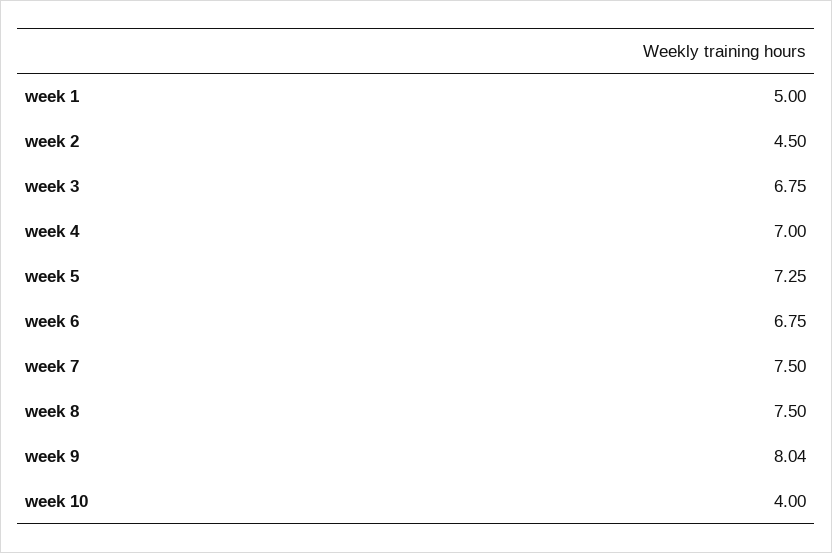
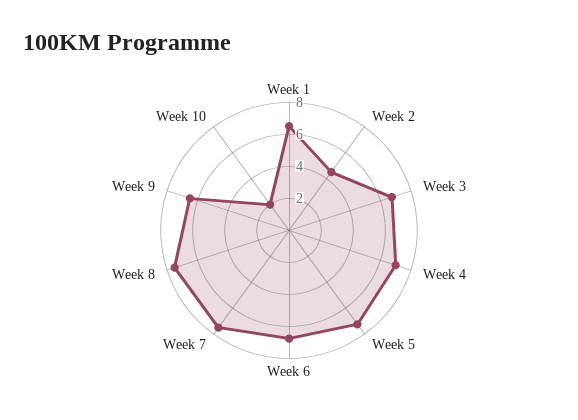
week 1: 5 -> 6.5
week 9: 8.04 -> 6.5
week 10: 4 -> 2

